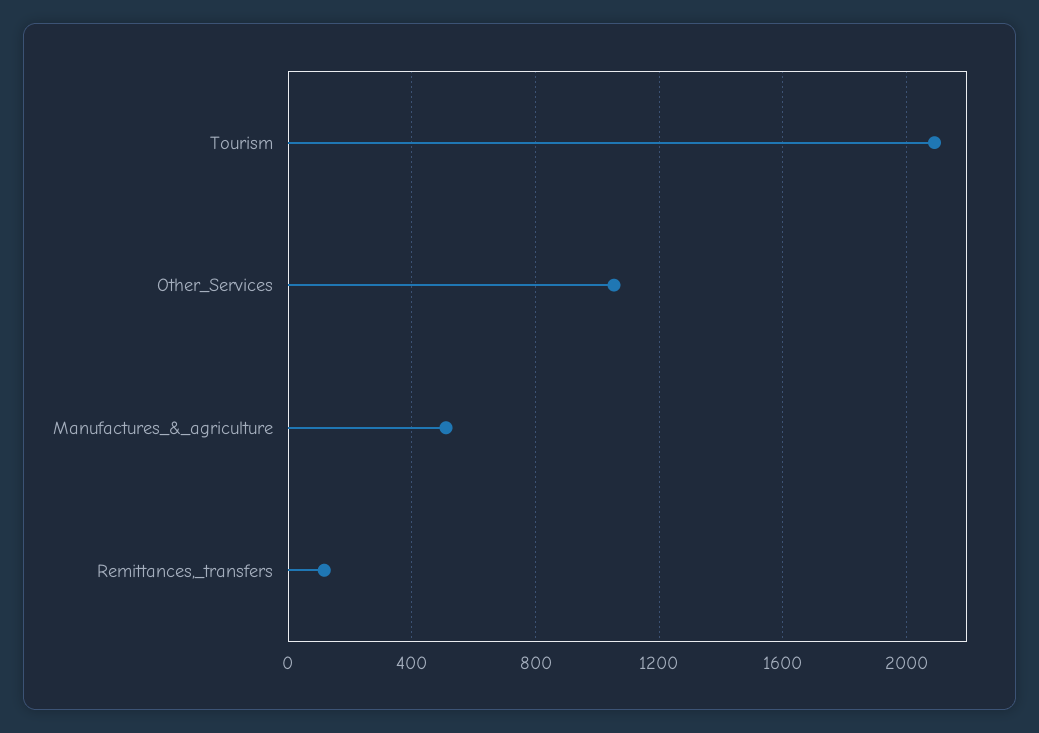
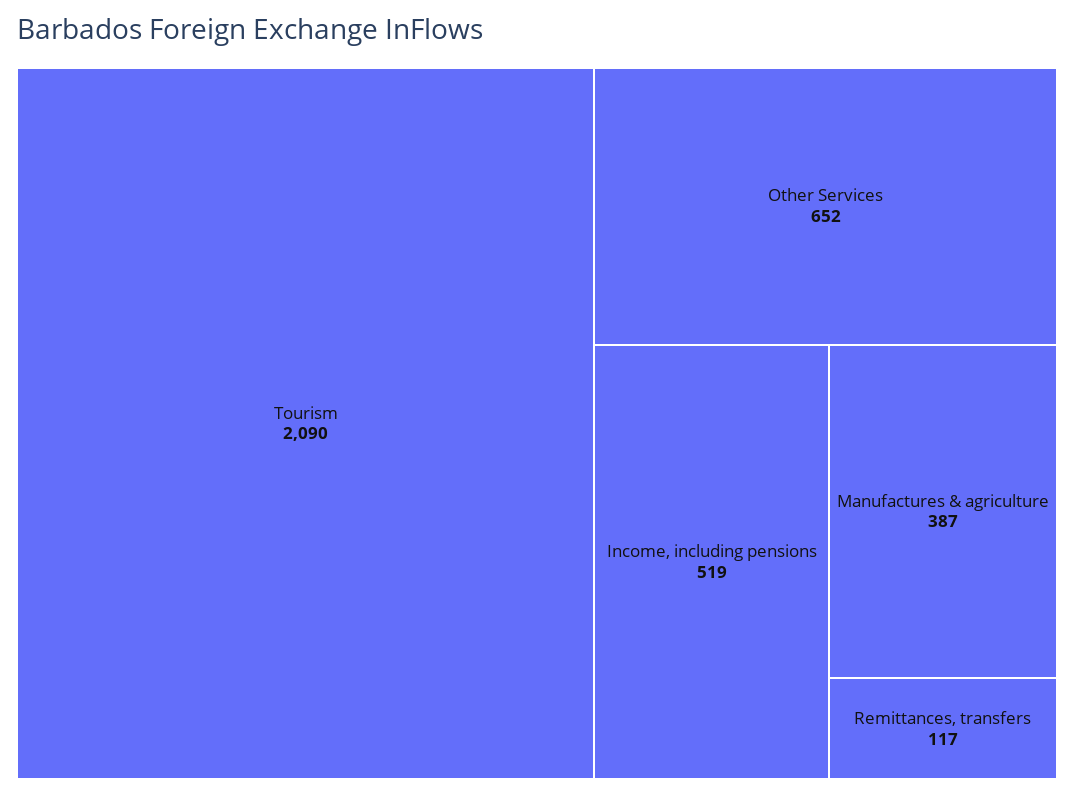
Other_Services: 1050 -> 652
Manufactures_&_agriculture: 500 -> 387
Income, including pensions: none -> 519

